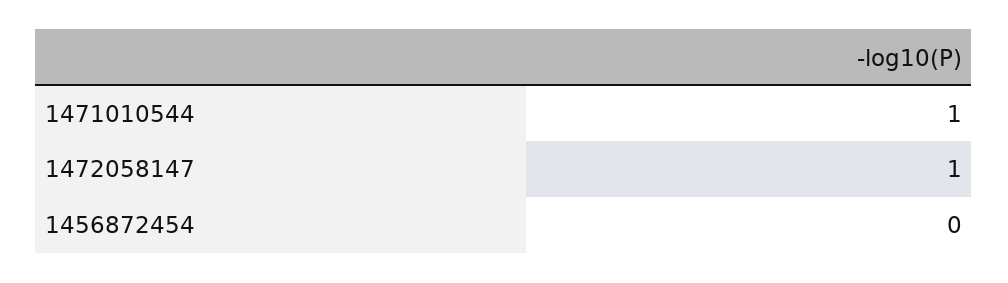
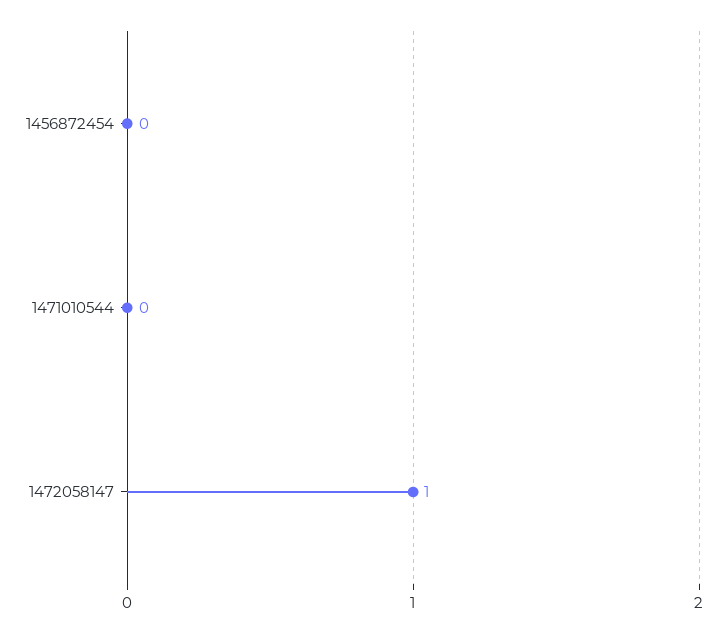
1471010544: 1 -> 0

